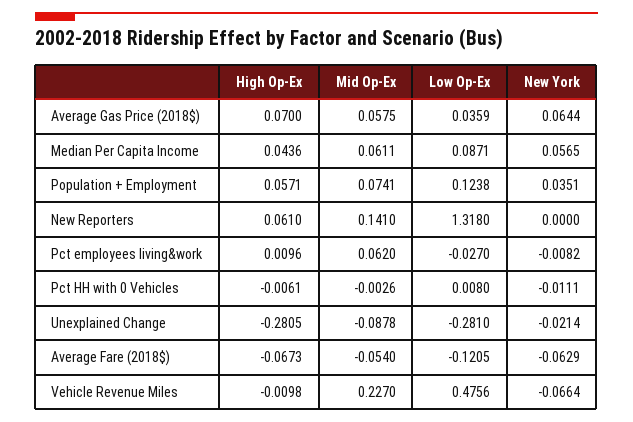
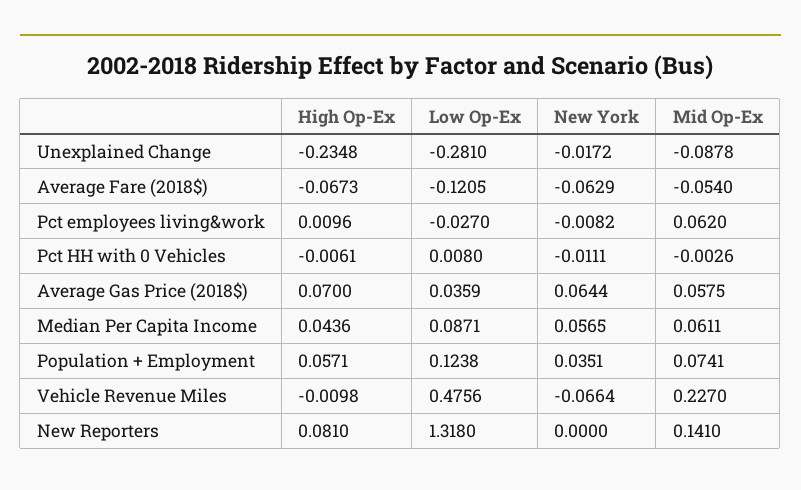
High Op-Ex, New Reporters: 0.061 -> 0.081
High Op-Ex, Unexplained Change: -0.2805 -> -0.2348
New York, Unexplained Change: -0.0214 -> -0.0172

